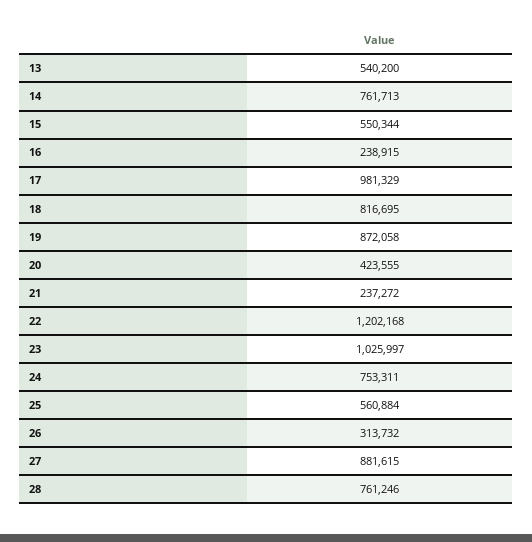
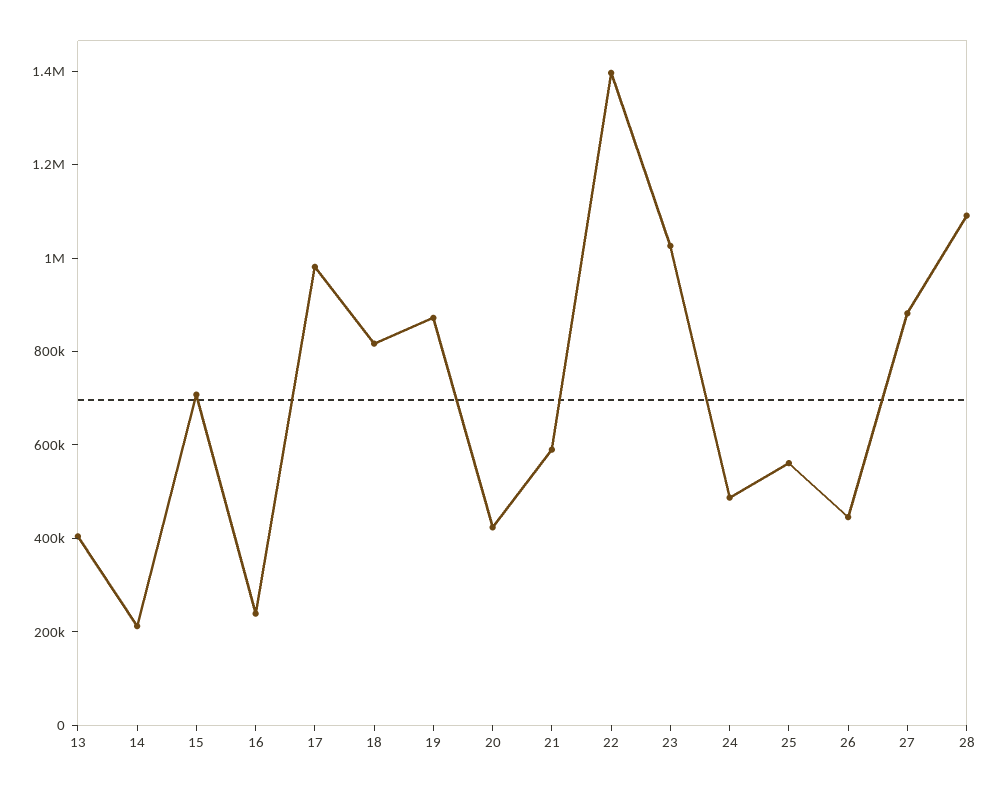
13: 540200 -> 400000
14: 761713 -> 200000
15: 550344 -> 700000
21: 237272 -> 600000
22: 1202168 -> 1400000
24: 753311 -> 500000
26: 313732 -> 450000
28: 761246 -> 1100000

